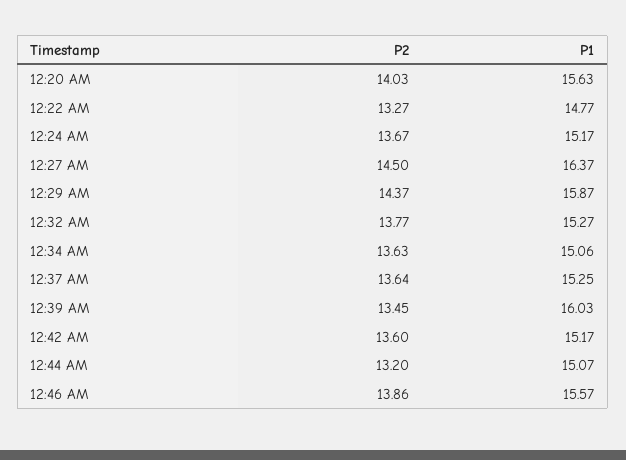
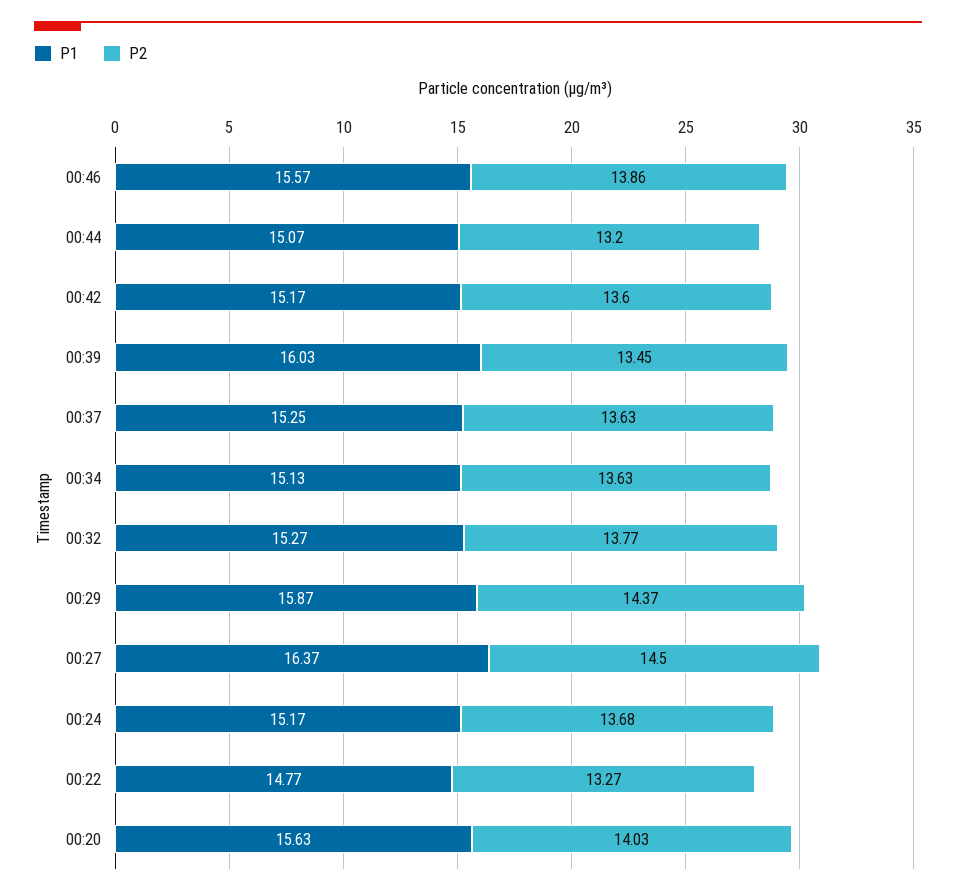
P2, 12:24 AM: 13.67 -> 13.68
P1, 12:34 AM: 15.06 -> 15.13
P2, 12:37 AM: 13.64 -> 13.63

